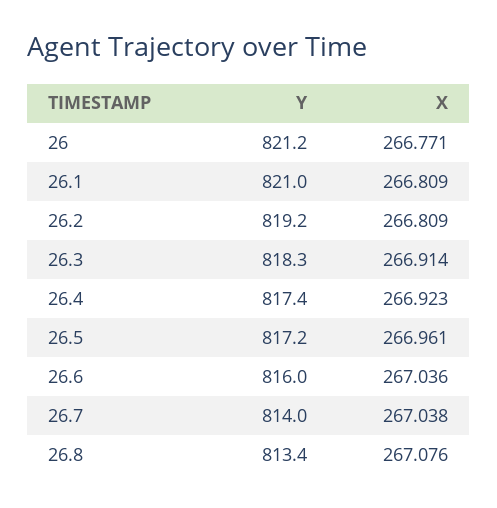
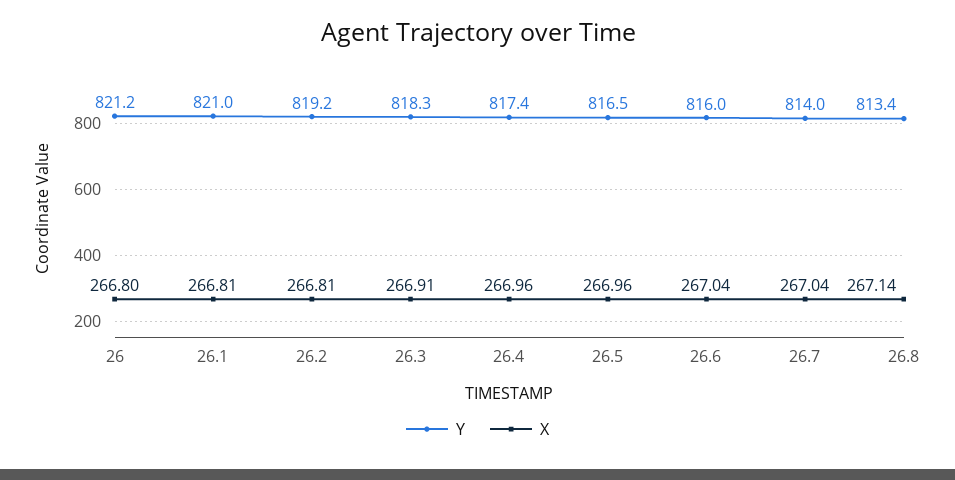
X, 26: 266.771 -> 266.8
X, 26.4: 266.923 -> 266.96
Y, 26.5: 817.2 -> 816.5
X, 26.8: 267.076 -> 267.14

